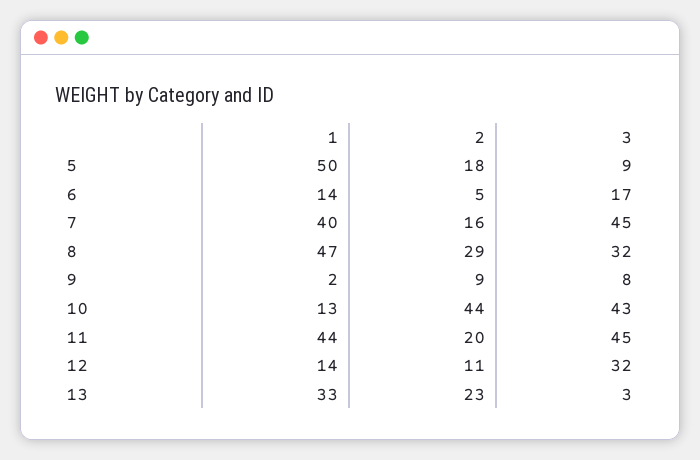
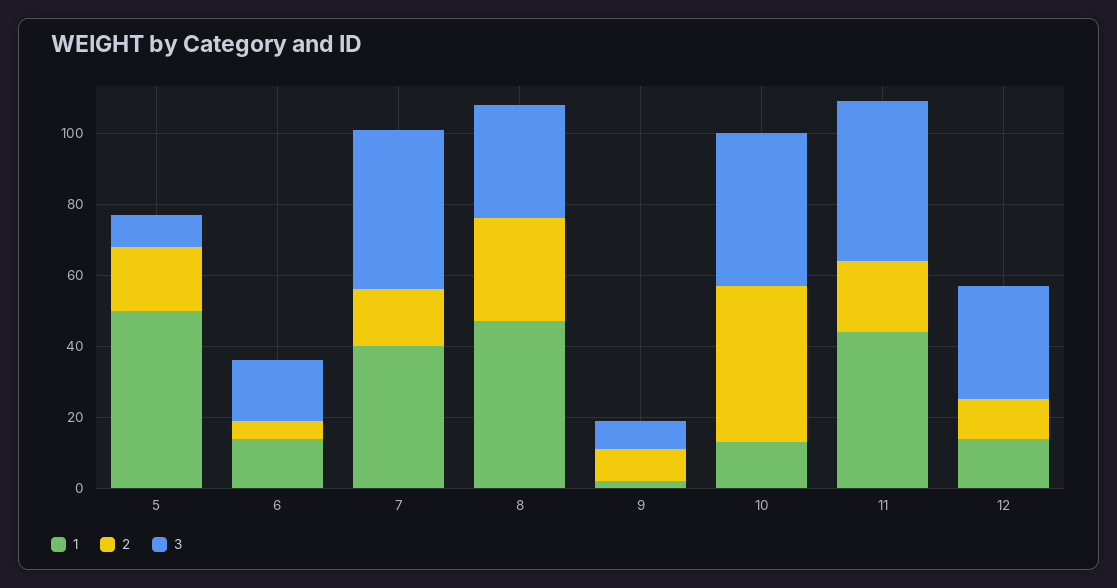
1, 13: 33 -> none
2, 13: 23 -> none
3, 13: 3 -> none

